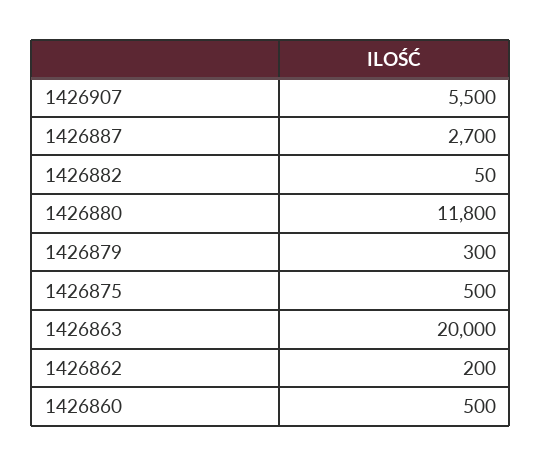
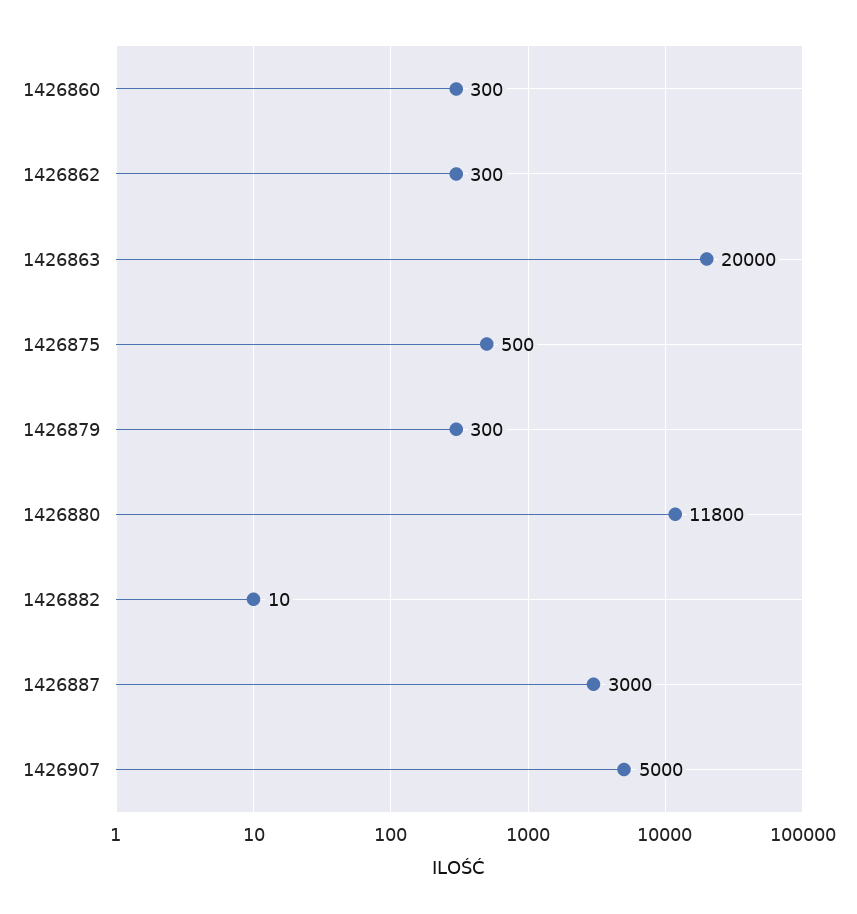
1426907: 5500 -> 5000
1426887: 2700 -> 3000
1426882: 50 -> 10
1426862: 200 -> 300
1426860: 500 -> 300

